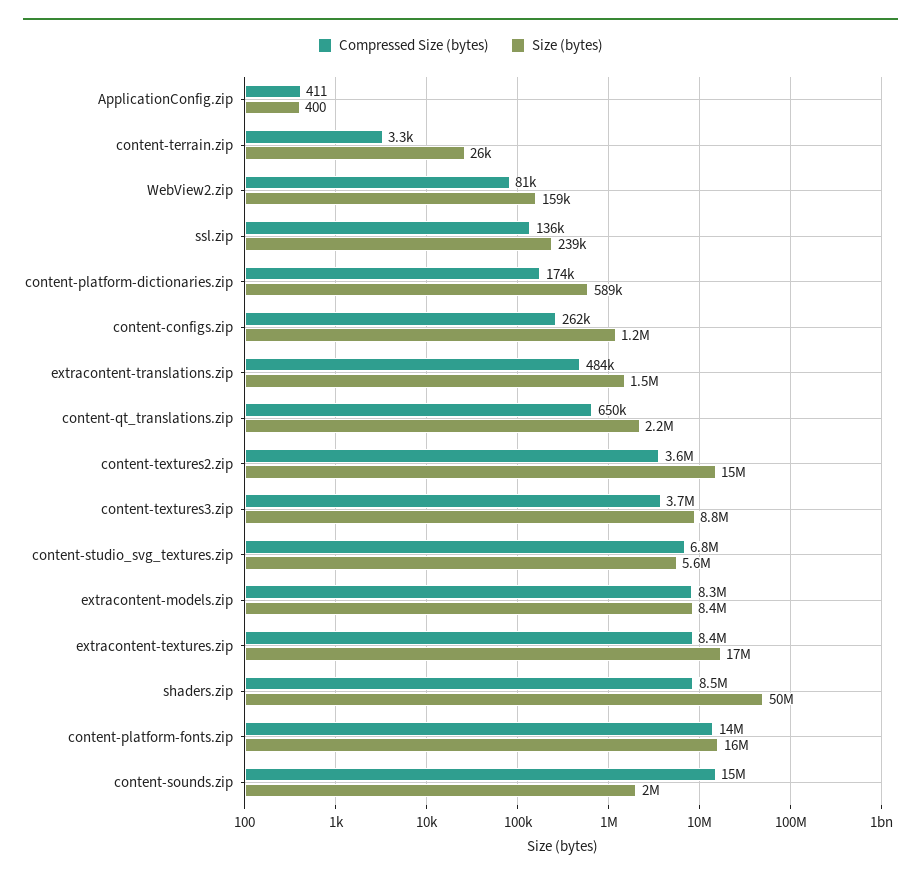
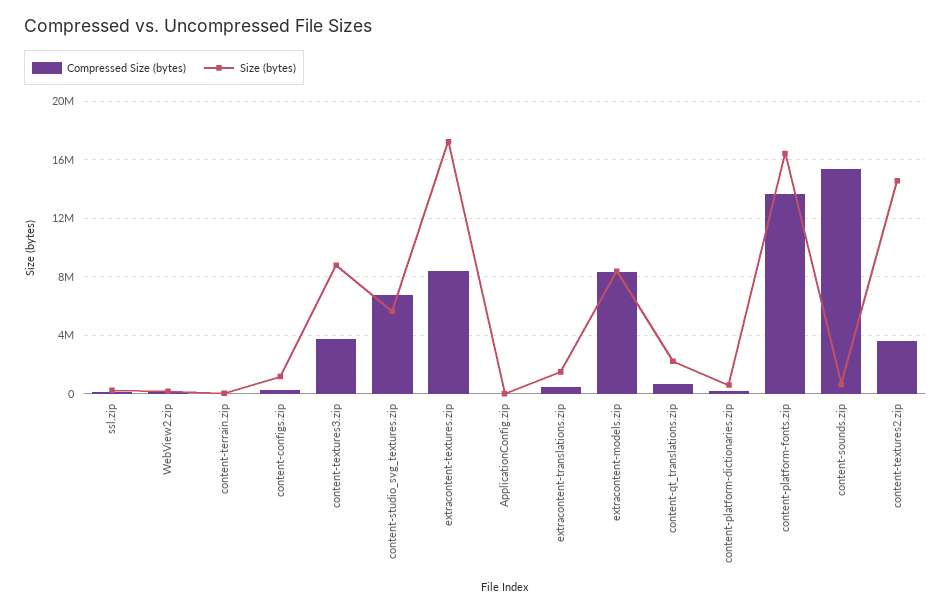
Compressed Size (bytes), shaders.zip: 8500000 -> none
Size (bytes), shaders.zip: 50000000 -> none
Size (bytes), content-sounds.zip: 2000000 -> 500000

